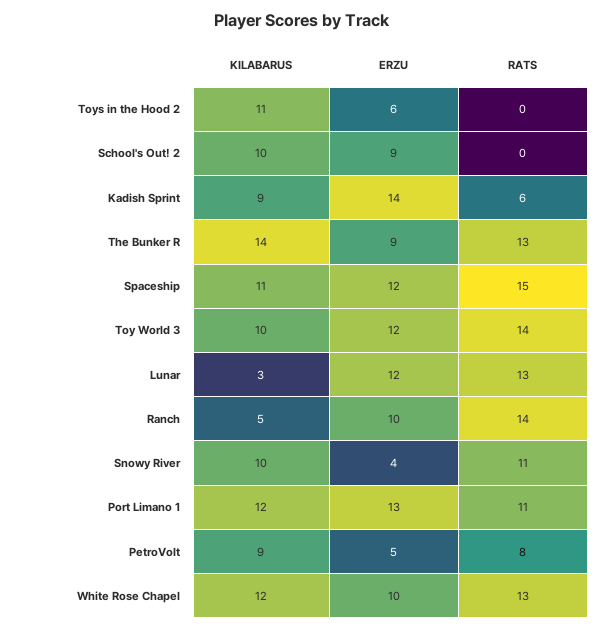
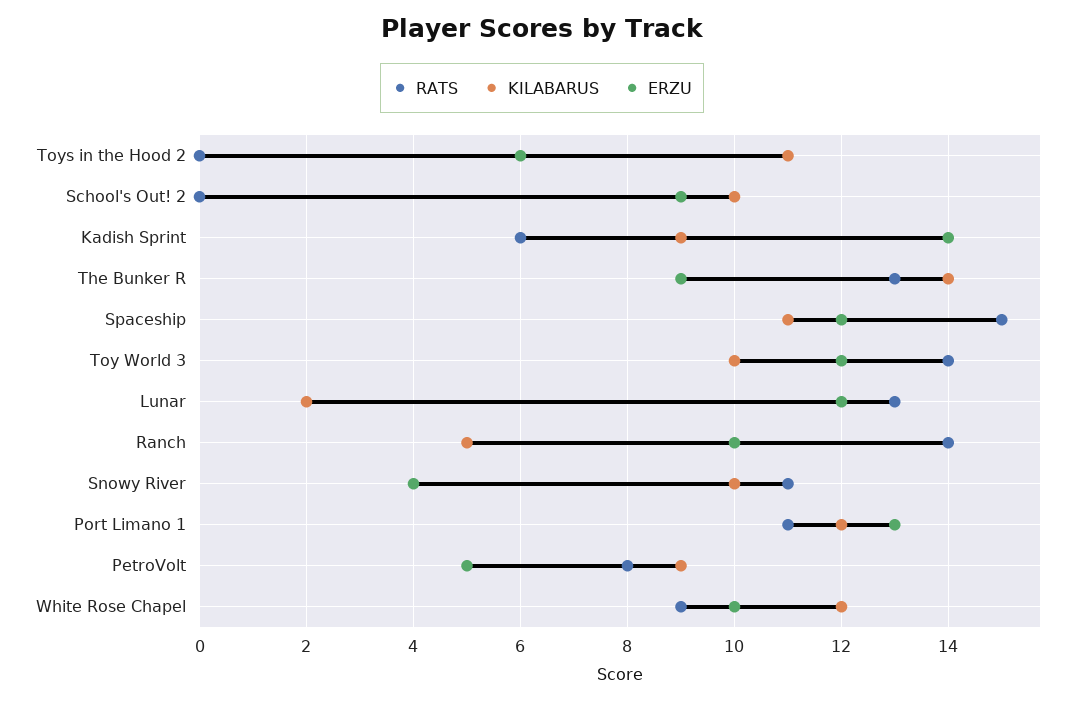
KILABARUS, Lunar: 3 -> 2
RATS, White Rose Chapel: 13 -> 9

